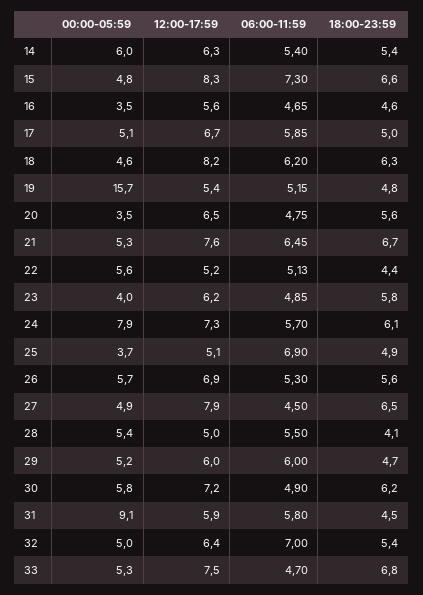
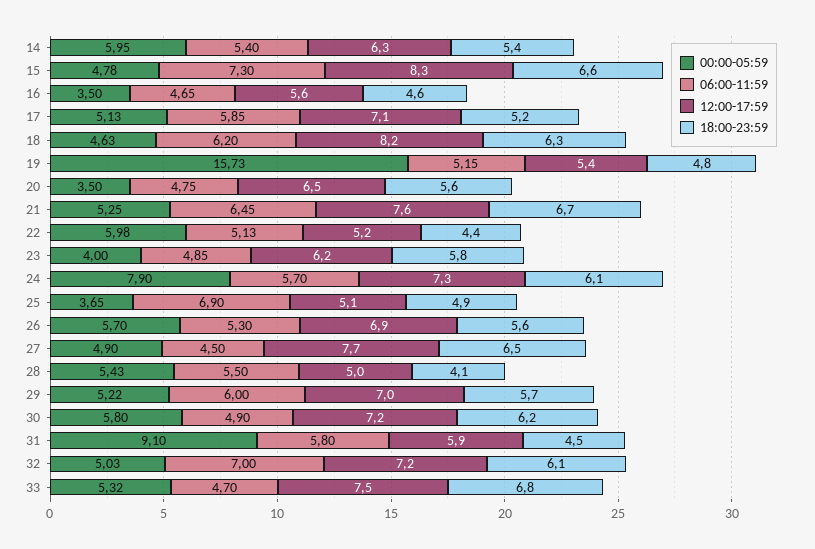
12:00-17:59, 17: 6.7 -> 7.1
18:00-23:59, 17: 5 -> 5.2
00:00-05:59, 22: 5.6 -> 5.98
12:00-17:59, 27: 7.9 -> 7.7
12:00-17:59, 29: 6 -> 7
18:00-23:59, 29: 4.7 -> 5.7
12:00-17:59, 32: 6.4 -> 7.2
18:00-23:59, 32: 5.4 -> 6.1

